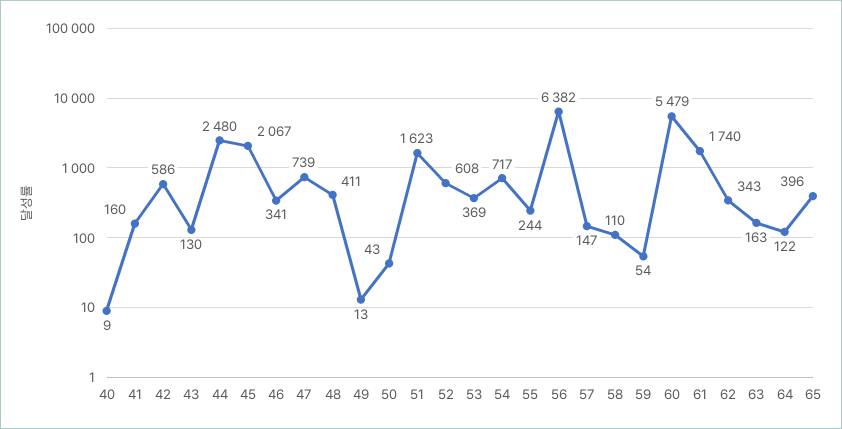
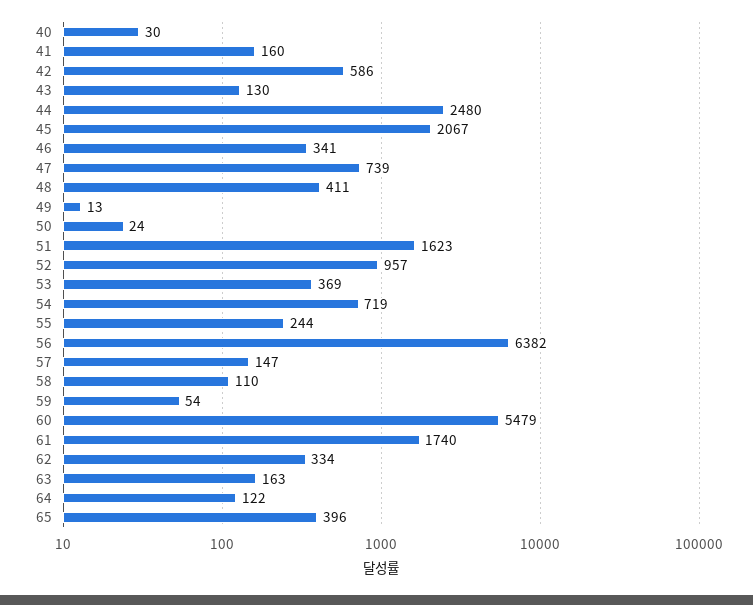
40: 9 -> 30
50: 43 -> 24
52: 608 -> 957
54: 717 -> 719
62: 343 -> 334

